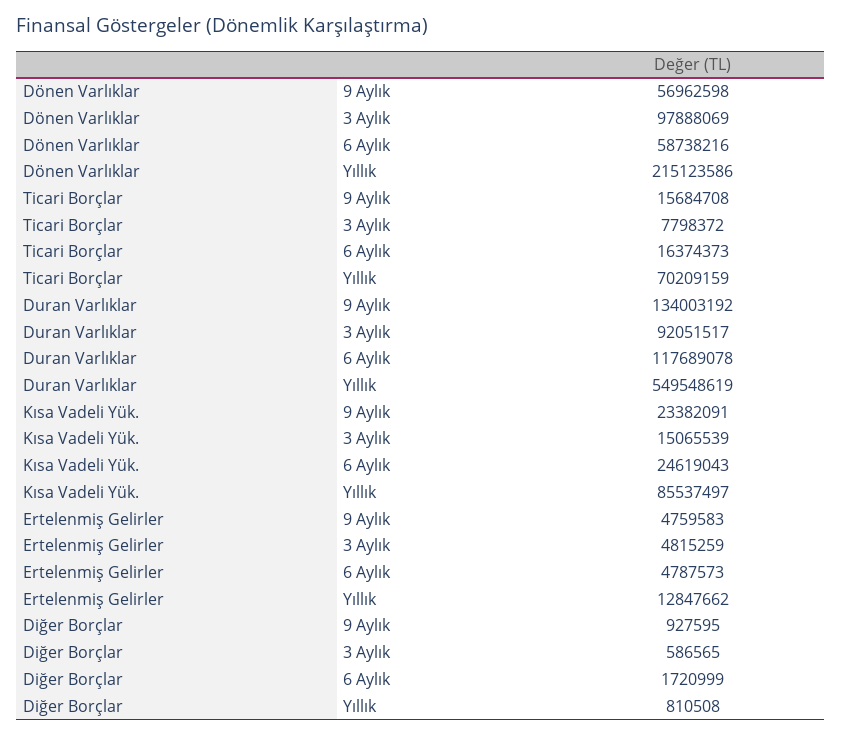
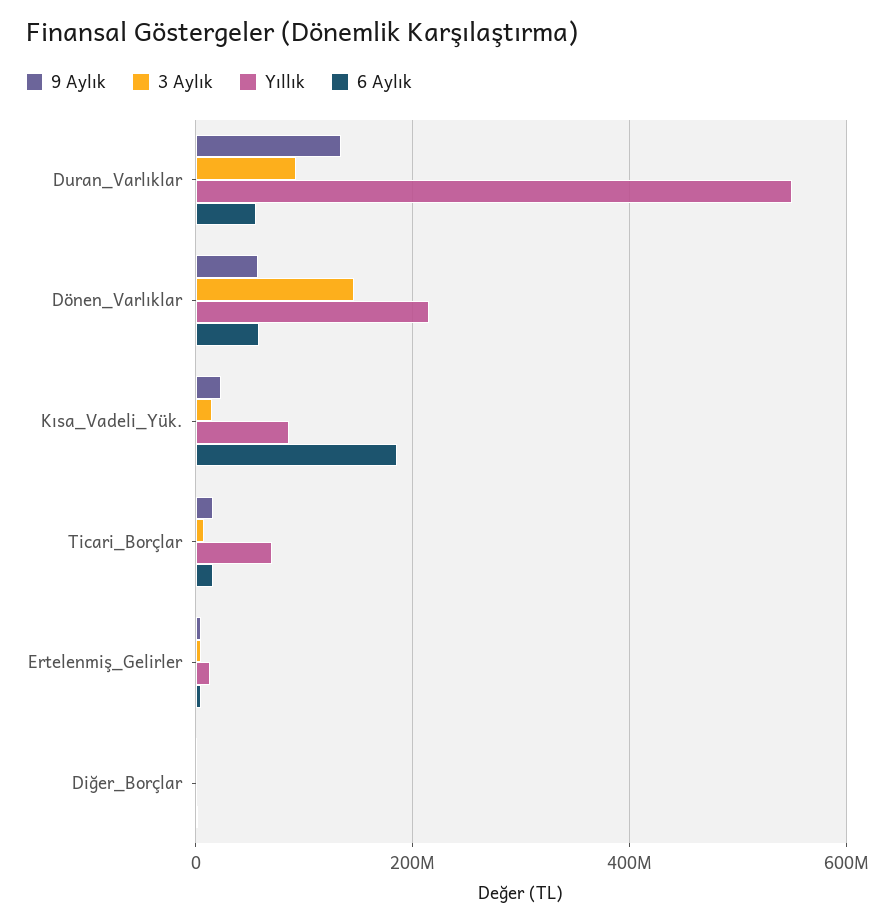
3 Aylık, Dönen Varlıklar: 97888069 -> 140000000
6 Aylık, Duran Varlıklar: 117689078 -> 60000000
6 Aylık, Kısa Vadeli Yük.: 24619043 -> 180000000

